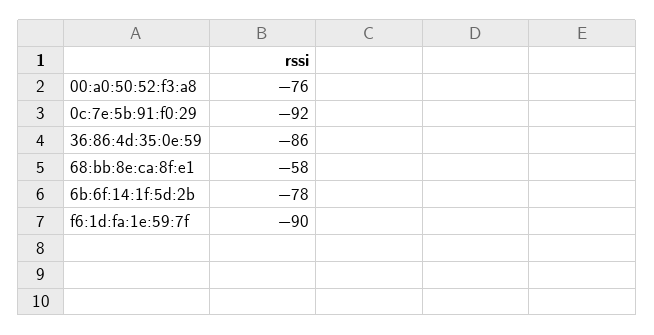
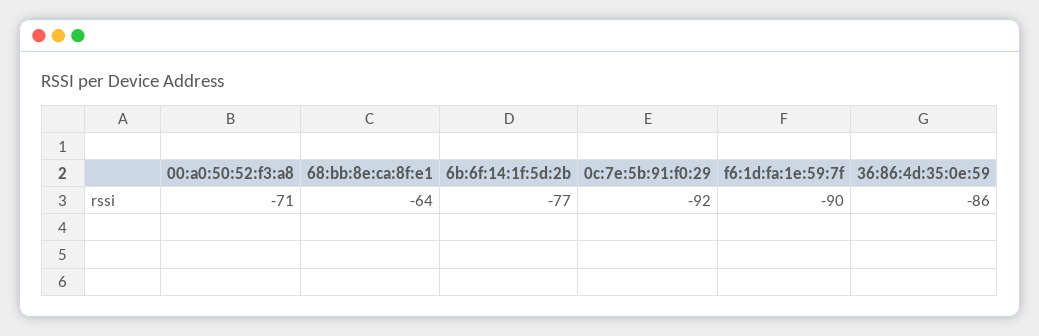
00:a0:50:52:f3:a8: -76 -> -71
68:bb:8e:ca:8f:e1: -58 -> -64
6b:6f:14:1f:5d:2b: -78 -> -77

